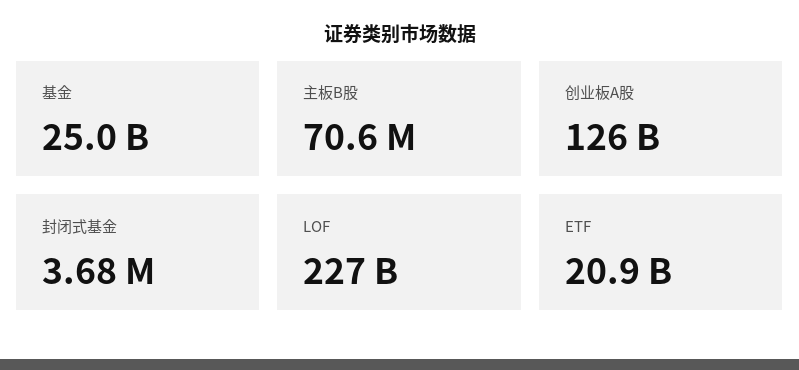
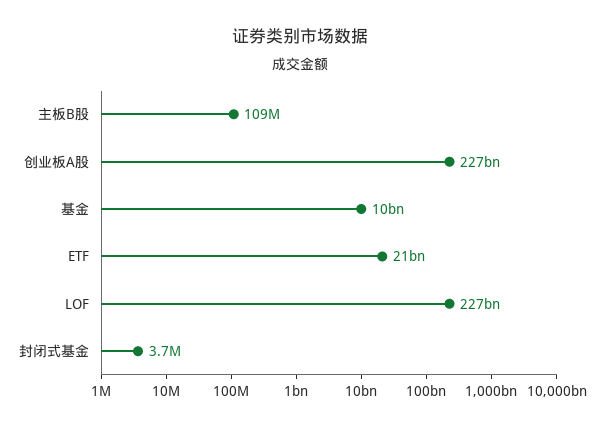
基金: 25000000000 -> 10000000000
主板B股: 70600000 -> 109000000
创业板A股: 126000000000 -> 227000000000

